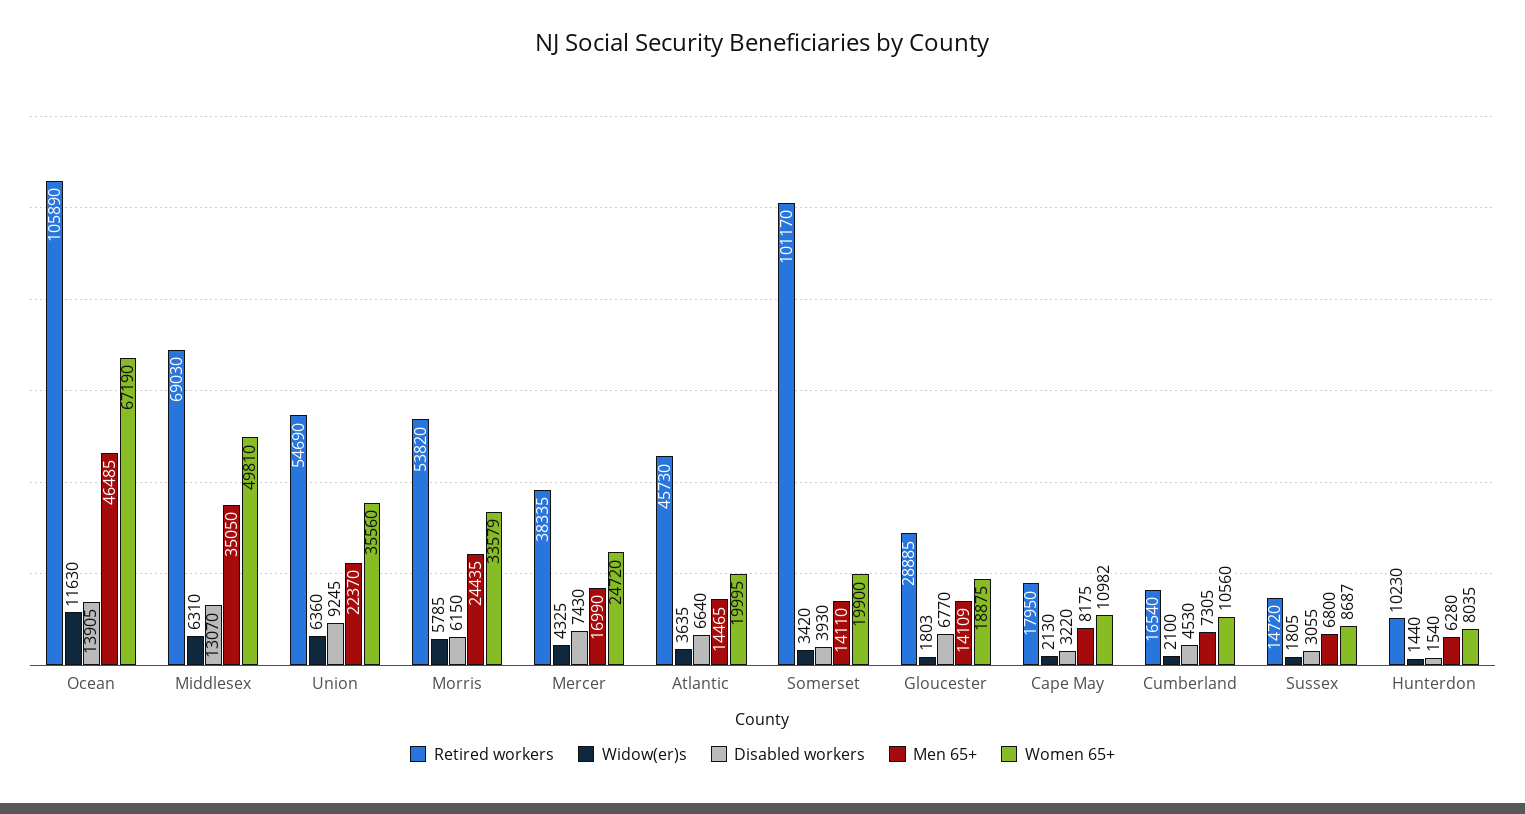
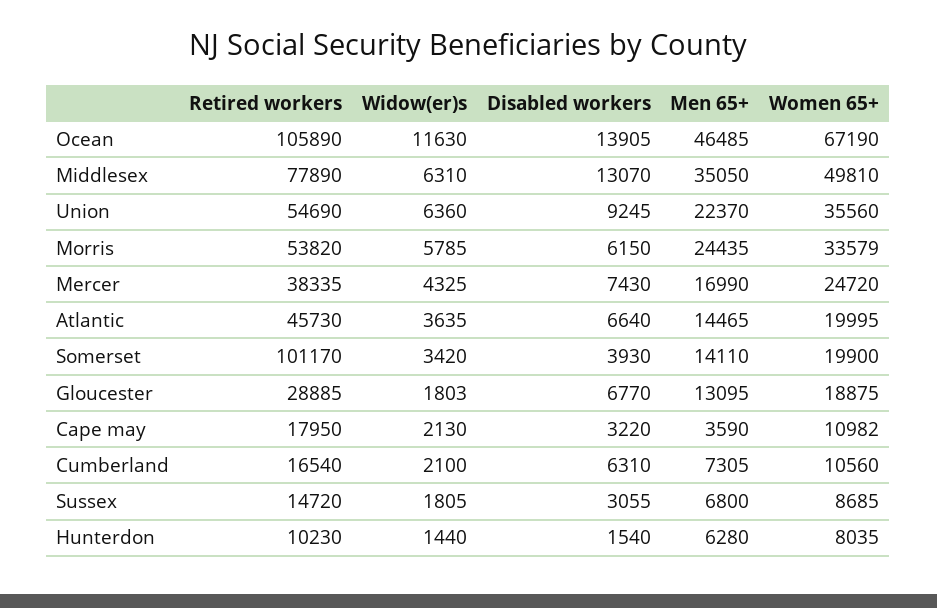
Retired workers, Middlesex: 69030 -> 77890
Men 65+, Gloucester: 14109 -> 13095
Men 65+, Cape May: 8175 -> 3590
Disabled workers, Cumberland: 4530 -> 6310
Women 65+, Sussex: 8687 -> 8685

